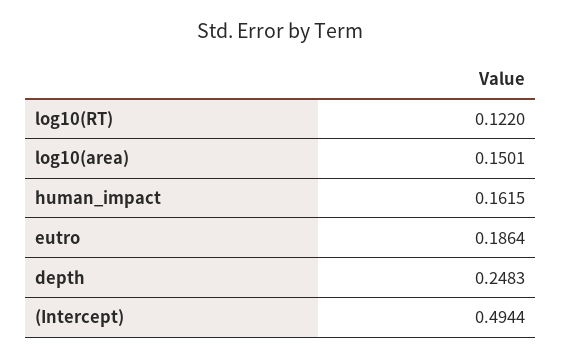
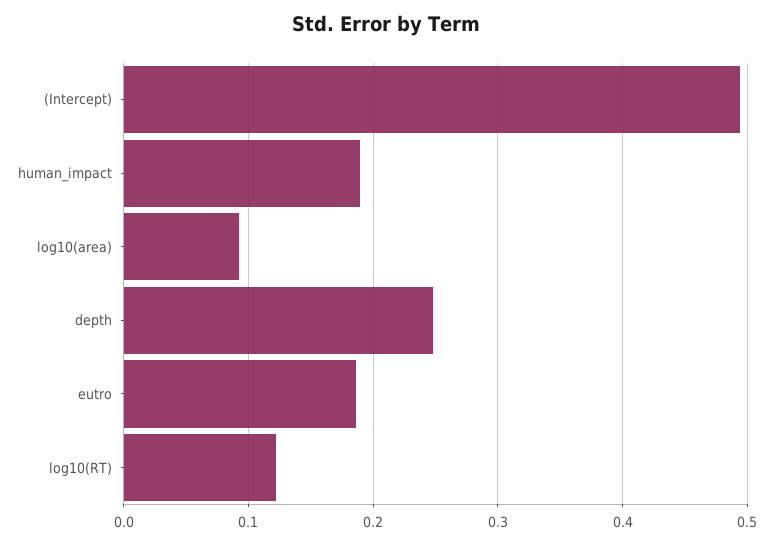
log10(area): 0.1501 -> 0.09
human_impact: 0.1615 -> 0.19

